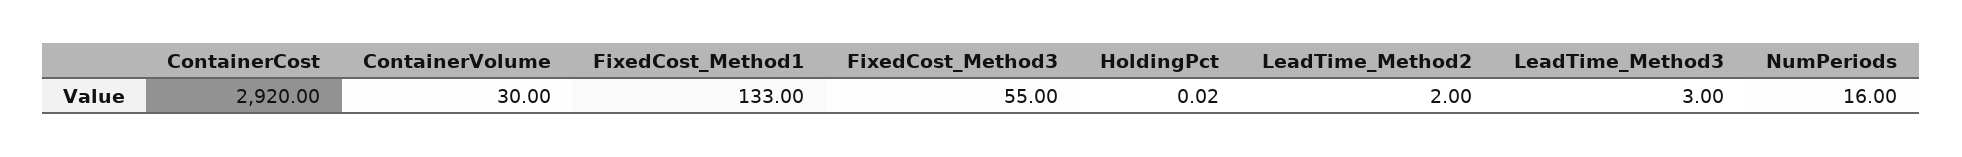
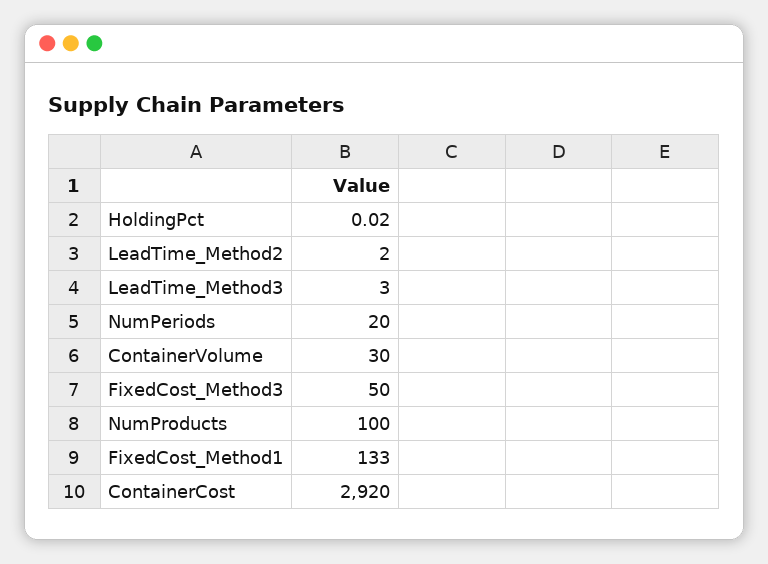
FixedCost_Method3: 55 -> 50
NumPeriods: 16 -> 20
NumProducts: none -> 100

